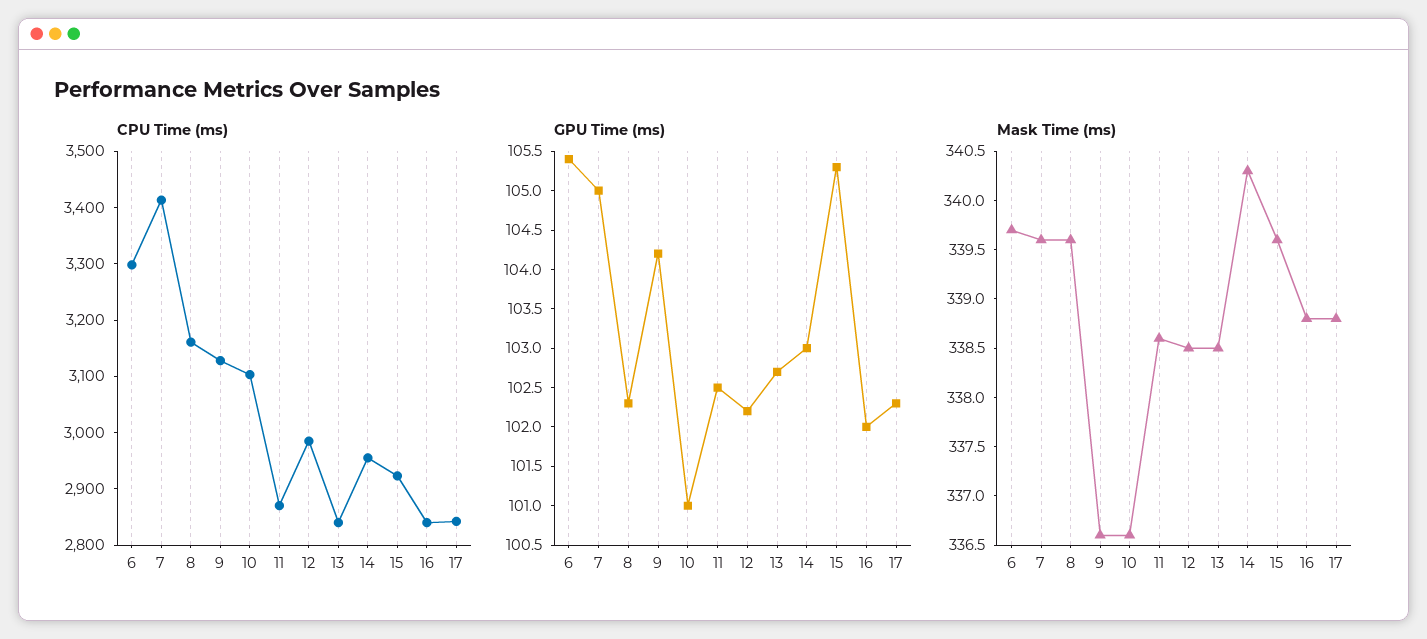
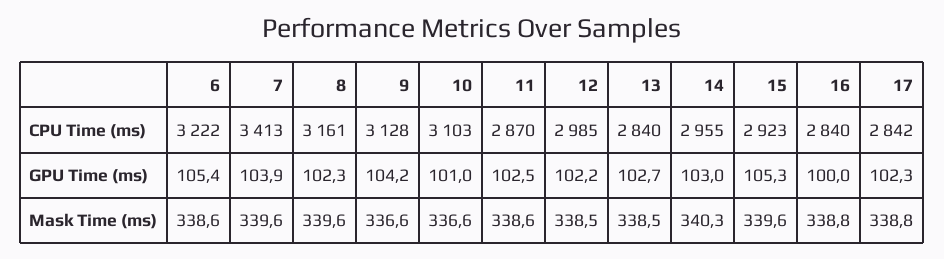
CPU Time (ms), 6: 3300 -> 3222
GPU Time (ms), 7: 105 -> 103.9
GPU Time (ms), 16: 102 -> 100
Mask Time (ms), 6: 339.7 -> 338.6

